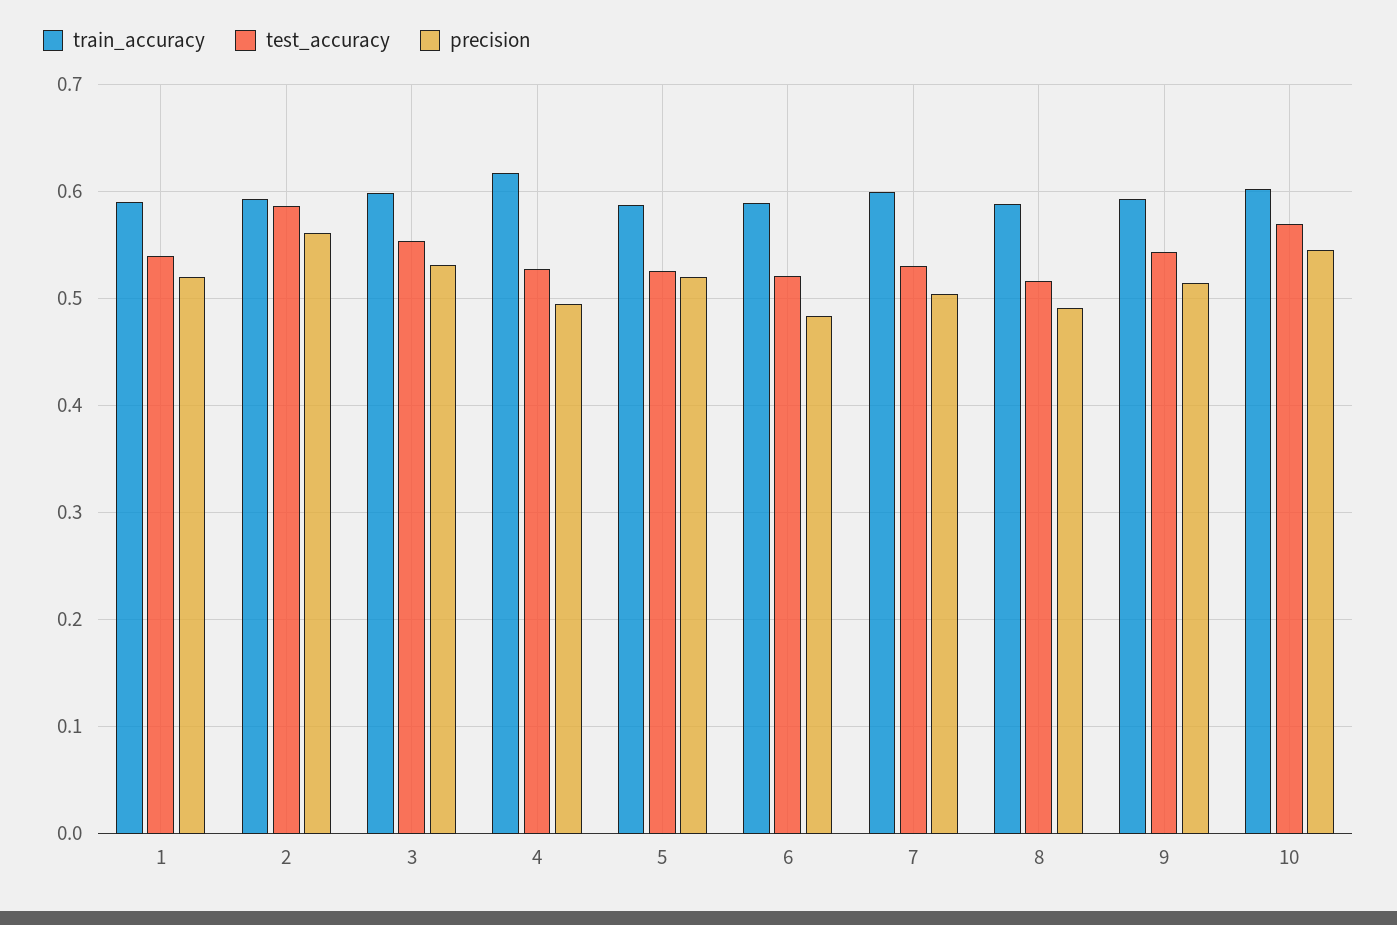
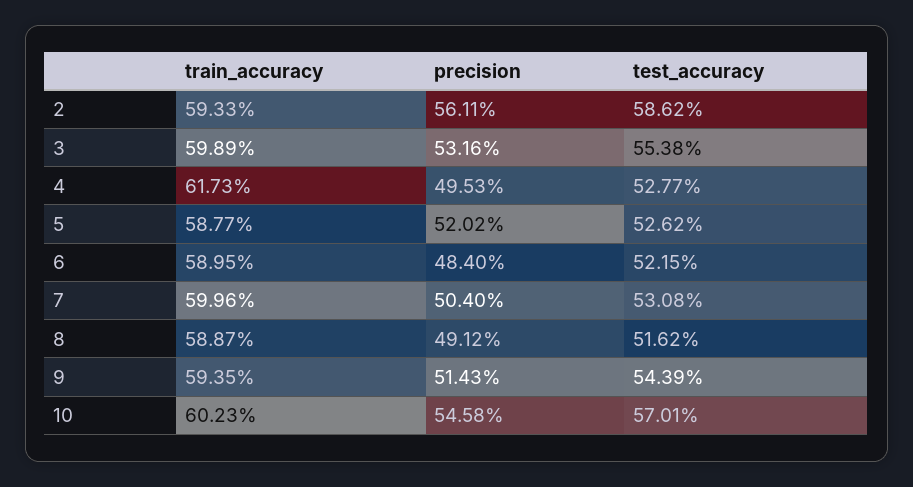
train_accuracy, 1: 0.59 -> none
test_accuracy, 1: 0.54 -> none
precision, 1: 0.52 -> none

